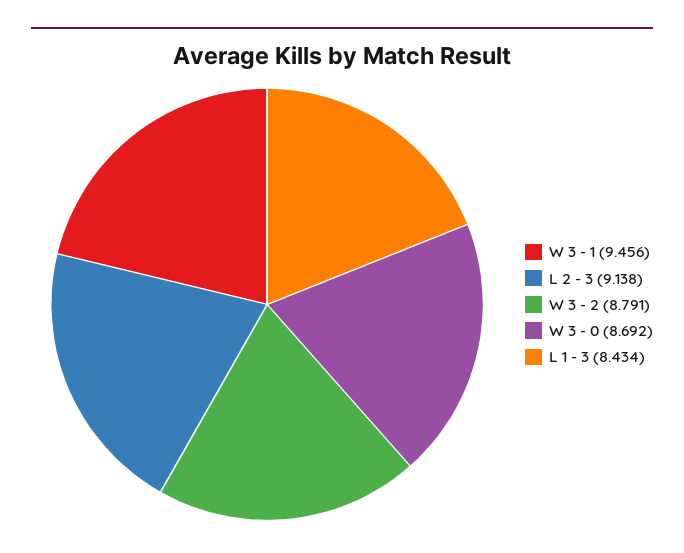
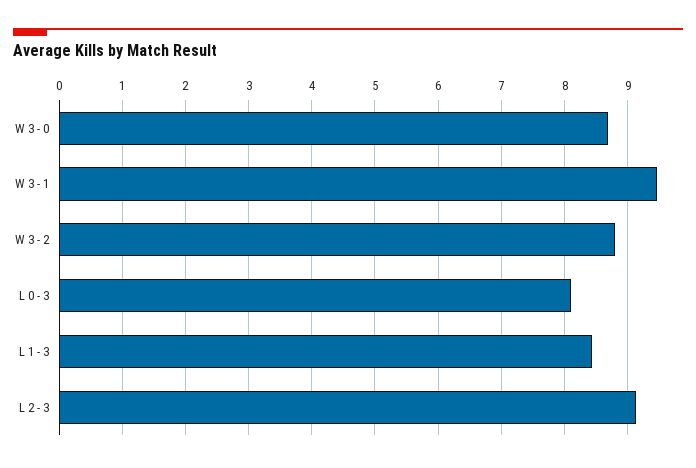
L 0 - 3: none -> 8.1

